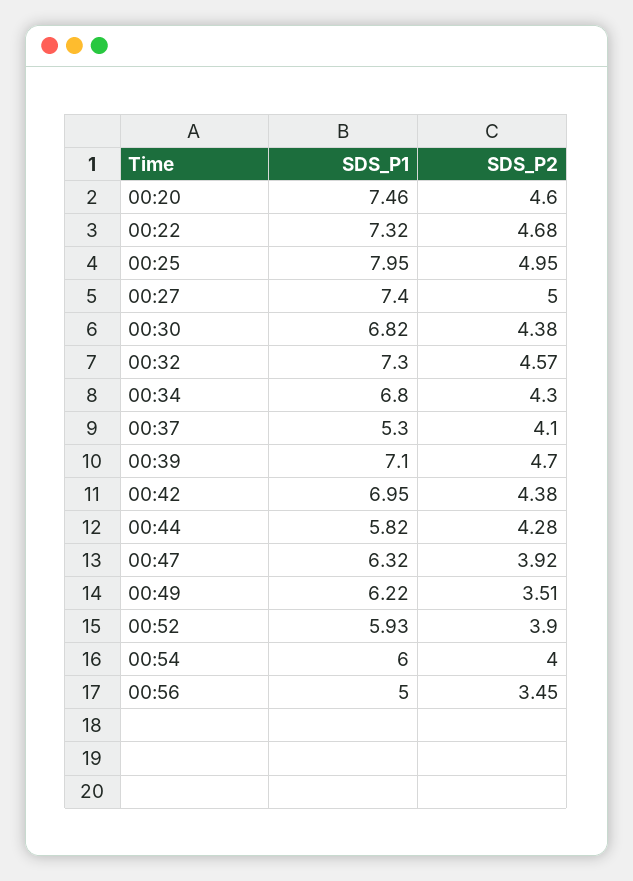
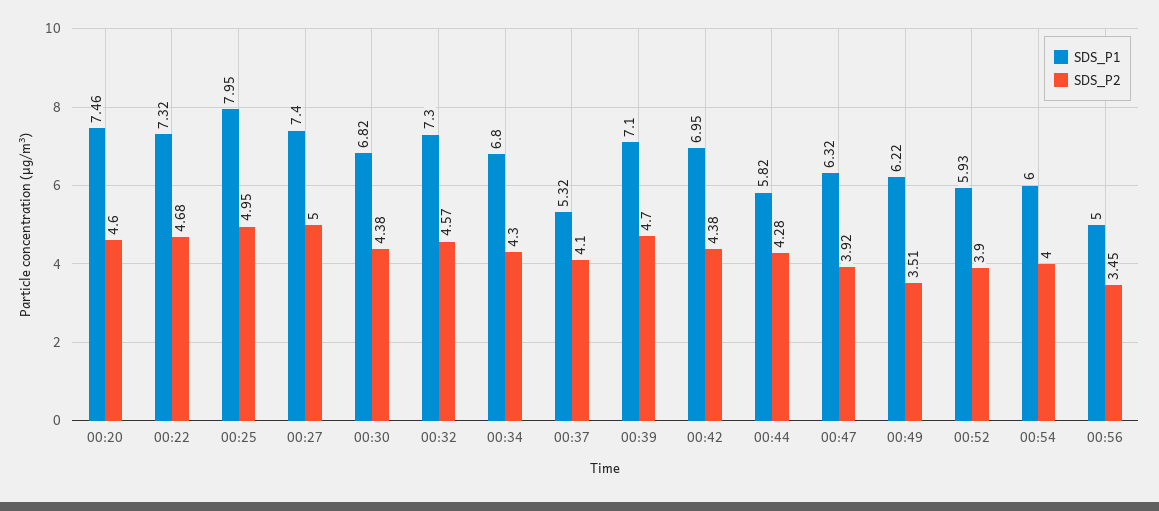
SDS_P1, 00:37: 5.3 -> 5.32

